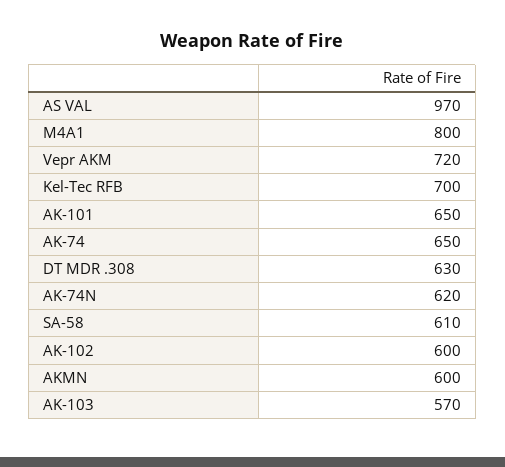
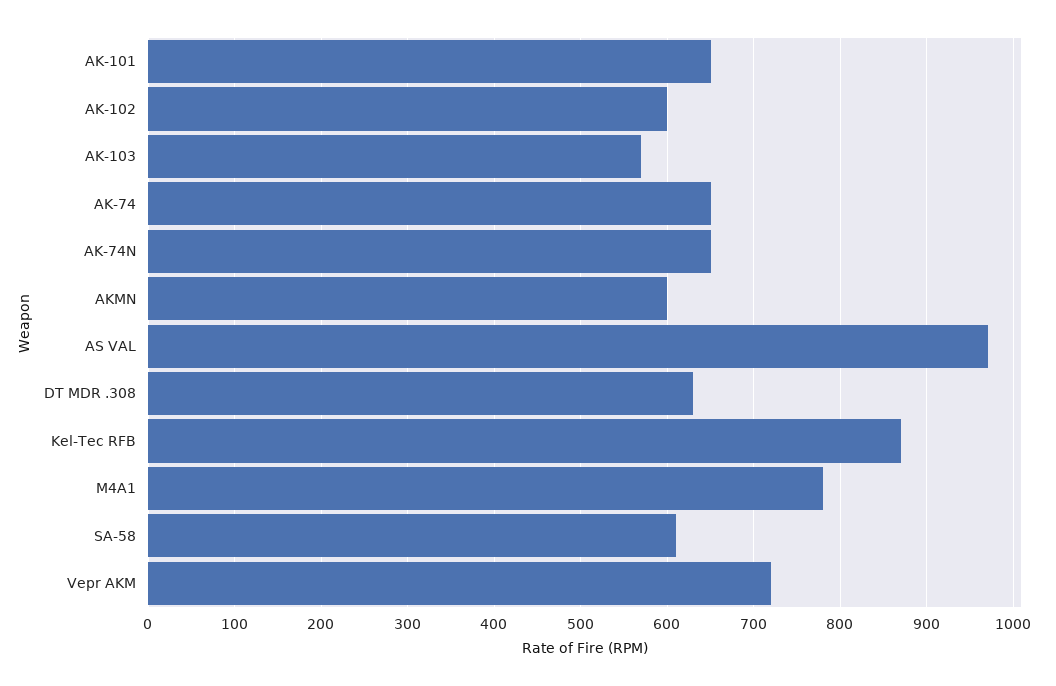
M4A1: 800 -> 780
Kel-Tec RFB: 700 -> 870
AK-74N: 620 -> 650

